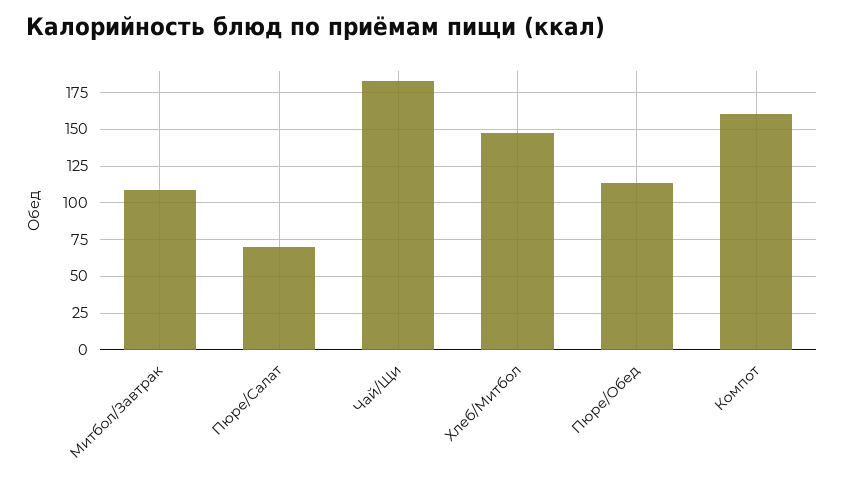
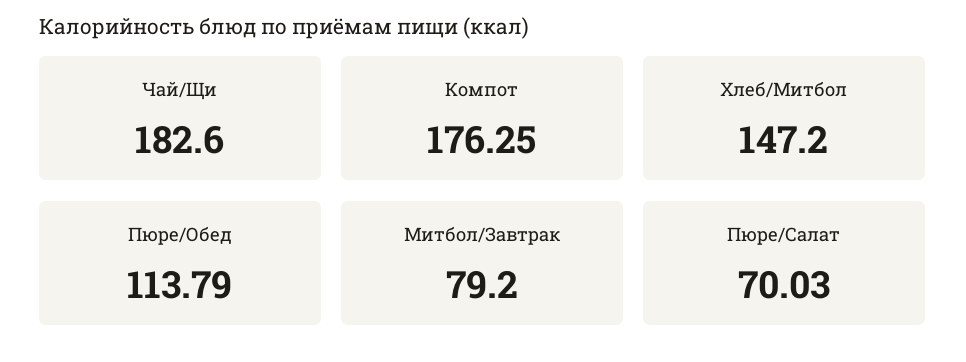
Митбол/Завтрак: 110 -> 79.2
Компот: 160 -> 176.25

